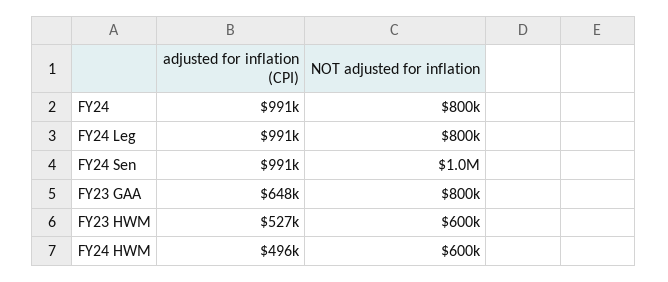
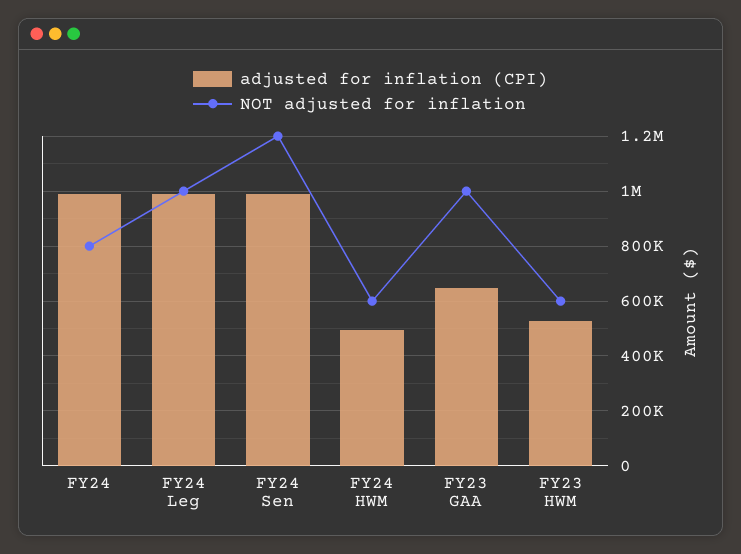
NOT adjusted for inflation, FY24 Leg: 800000 -> 1000000
NOT adjusted for inflation, FY24 Sen: 1000000 -> 1200000
NOT adjusted for inflation, FY23 GAA: 800000 -> 1000000

